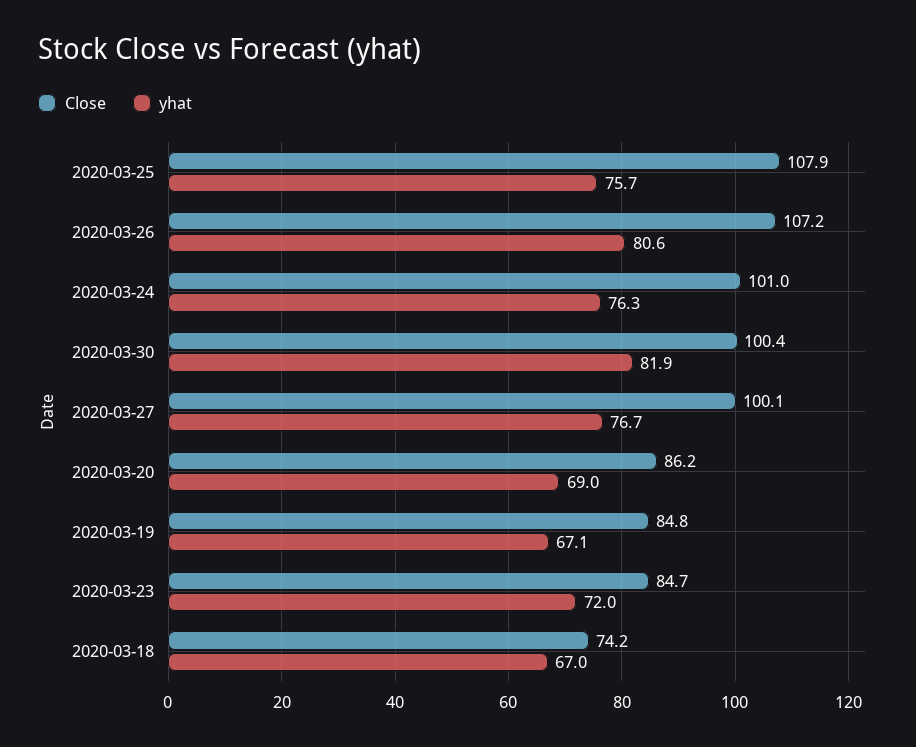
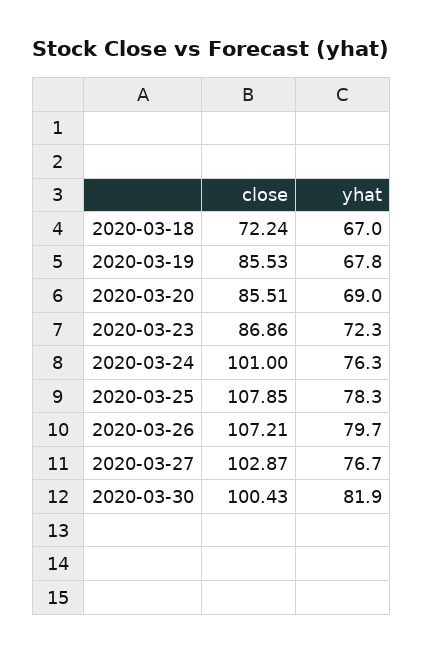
yhat, 2020-03-25: 75.7 -> 78.3
yhat, 2020-03-26: 80.6 -> 79.7
Close, 2020-03-27: 100.1 -> 102.87
Close, 2020-03-20: 86.2 -> 85.51
Close, 2020-03-19: 84.8 -> 85.53
yhat, 2020-03-19: 67.1 -> 67.8
Close, 2020-03-23: 84.7 -> 86.86
yhat, 2020-03-23: 72 -> 72.3
Close, 2020-03-18: 74.2 -> 72.24

